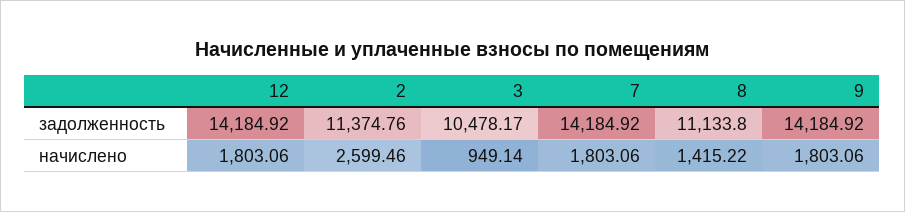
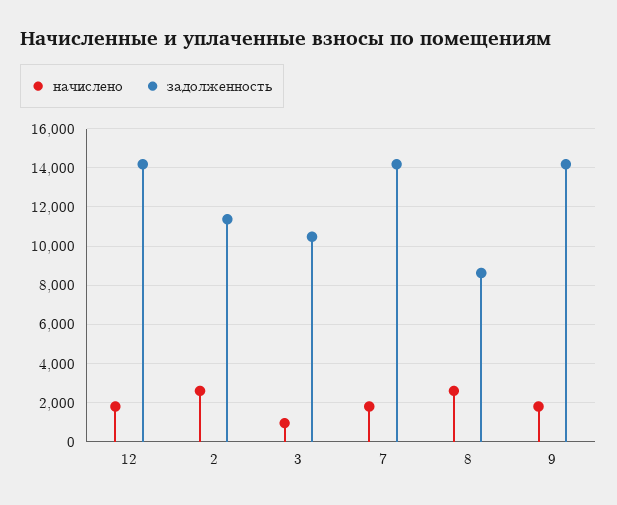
задолженность, 8: 11133.8 -> 8500
начислено, 8: 1415.22 -> 2500

